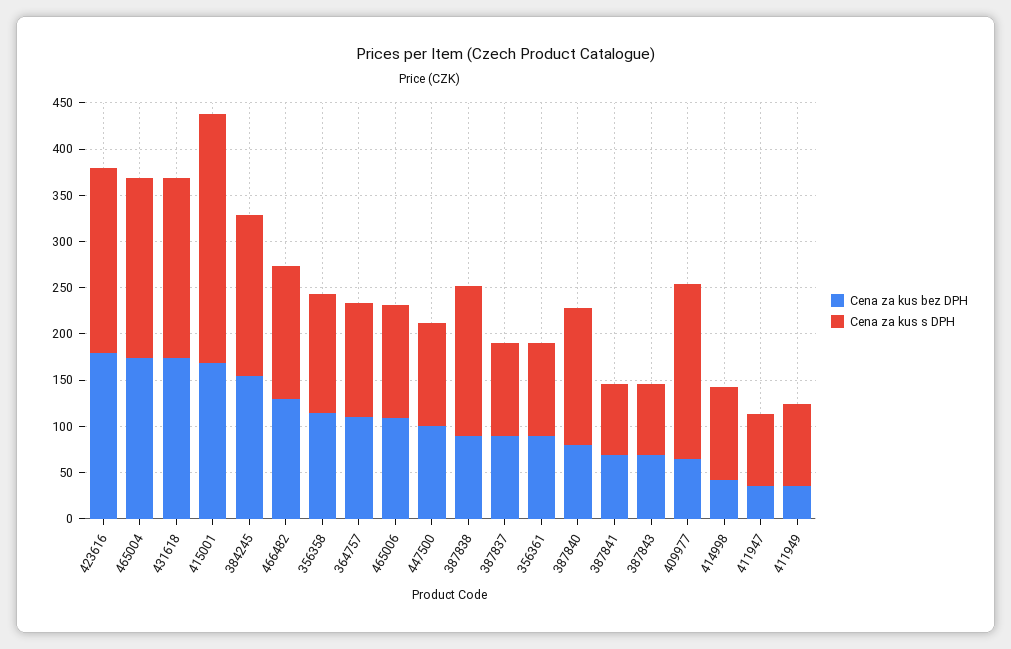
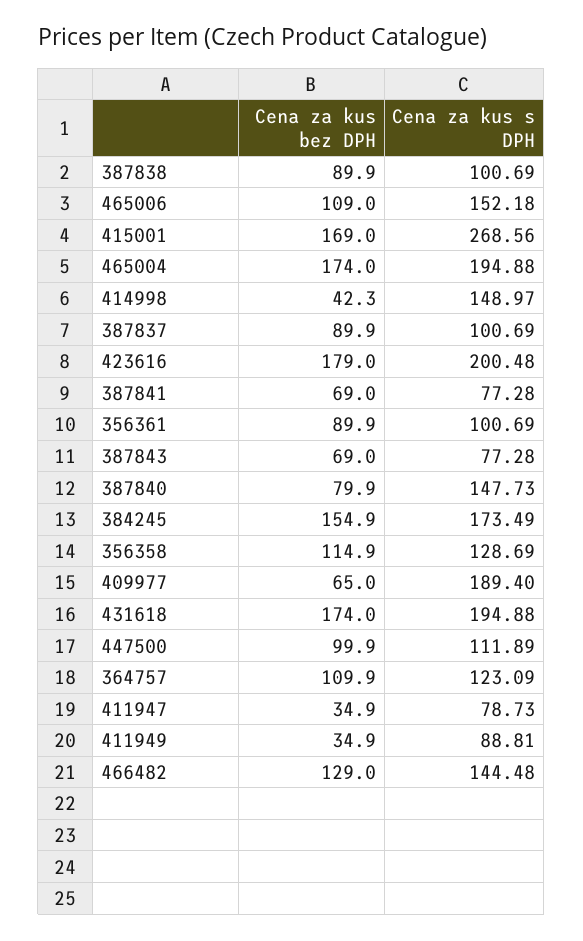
Cena za kus s DPH, 465006: 120 -> 152.18
Cena za kus s DPH, 387838: 160 -> 100.69
Cena za kus s DPH, 414998: 100 -> 148.97

